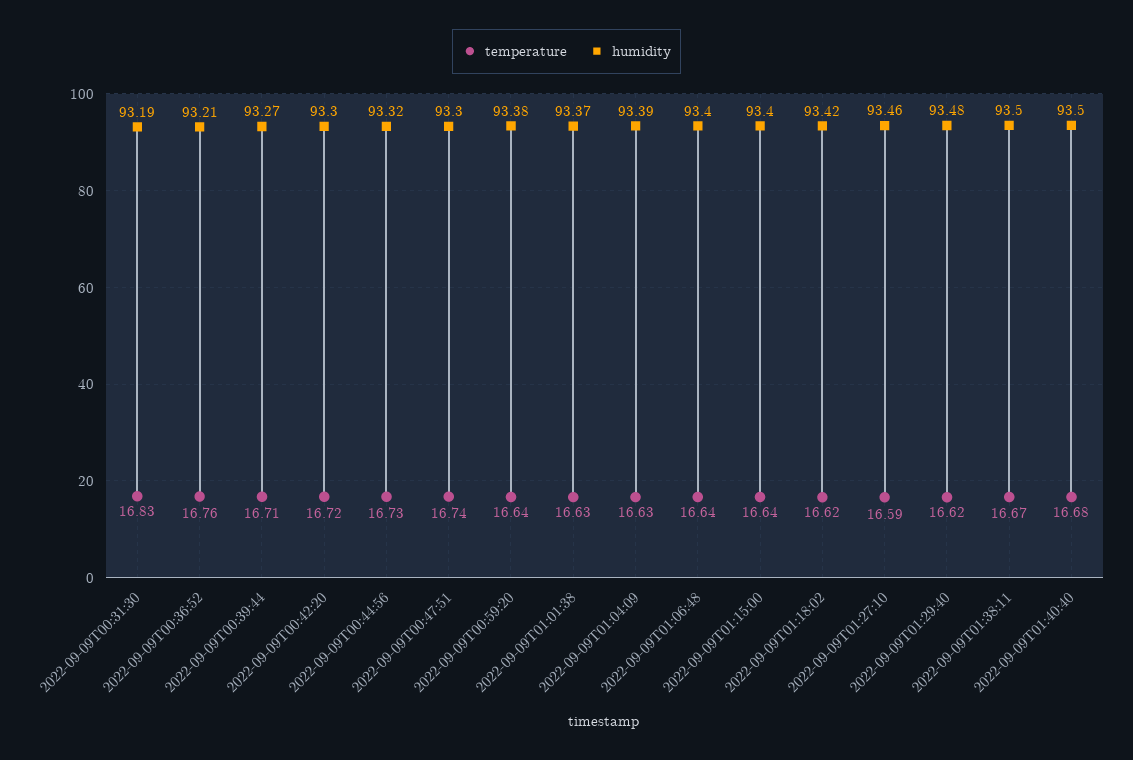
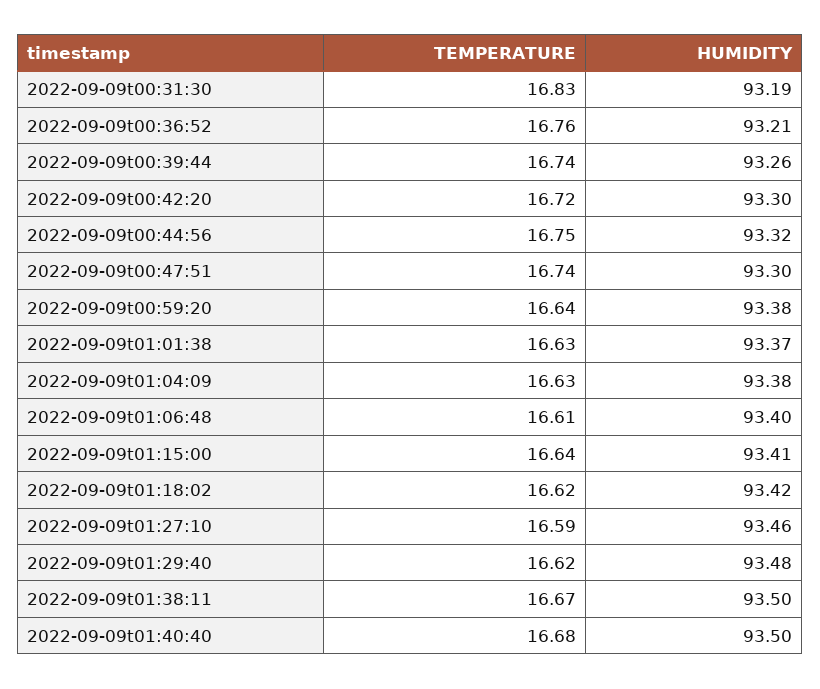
temperature, 2022-09-09T00:39:44: 16.71 -> 16.74
humidity, 2022-09-09T00:39:44: 93.27 -> 93.26
temperature, 2022-09-09T00:44:56: 16.73 -> 16.75
humidity, 2022-09-09T01:04:09: 93.39 -> 93.38
temperature, 2022-09-09T01:06:48: 16.64 -> 16.61
humidity, 2022-09-09T01:15:00: 93.4 -> 93.41

